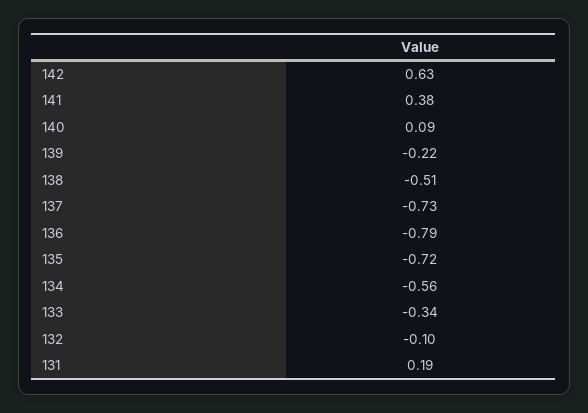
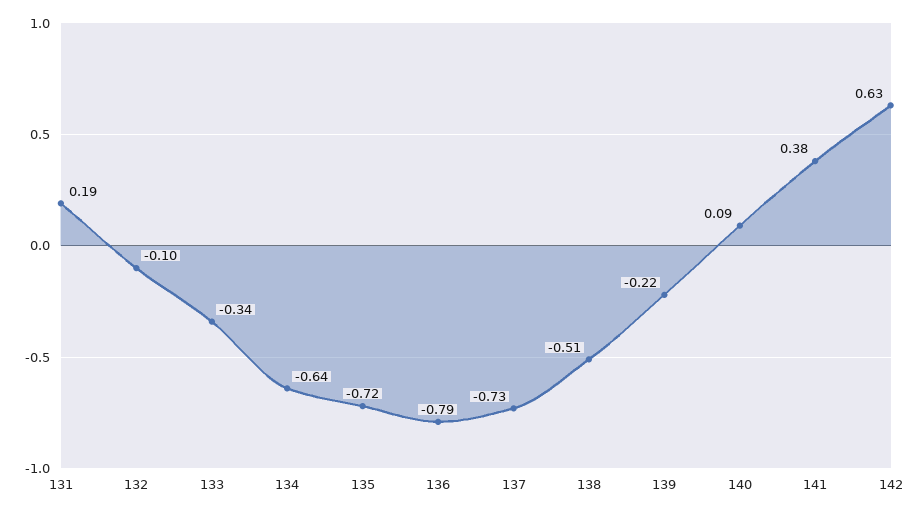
134: -0.56 -> -0.64

